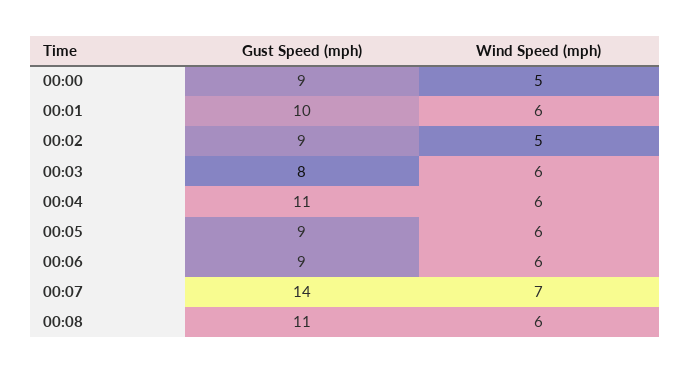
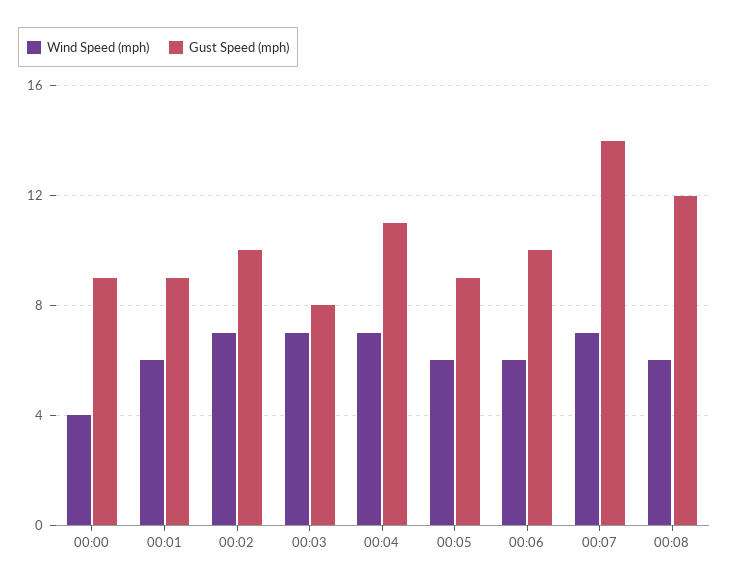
Wind Speed (mph), 00:00: 5 -> 4
Gust Speed (mph), 00:01: 10 -> 9
Gust Speed (mph), 00:02: 9 -> 10
Wind Speed (mph), 00:02: 5 -> 7
Wind Speed (mph), 00:03: 6 -> 7
Wind Speed (mph), 00:04: 6 -> 7
Gust Speed (mph), 00:06: 9 -> 10
Gust Speed (mph), 00:08: 11 -> 12

